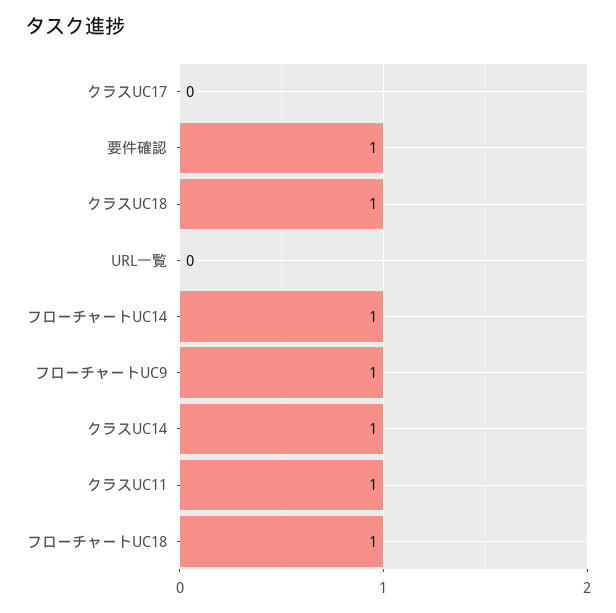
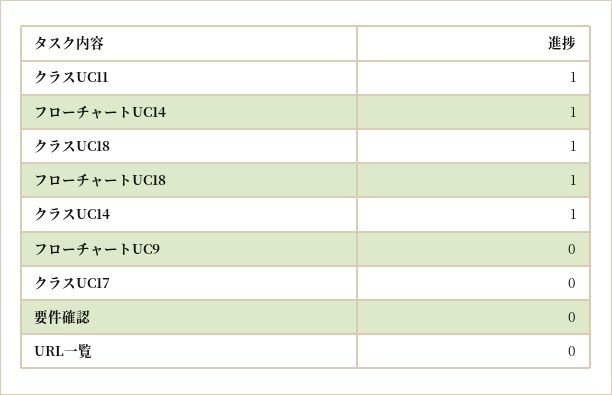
要件確認: 1 -> 0
フローチャートUC9: 1 -> 0

